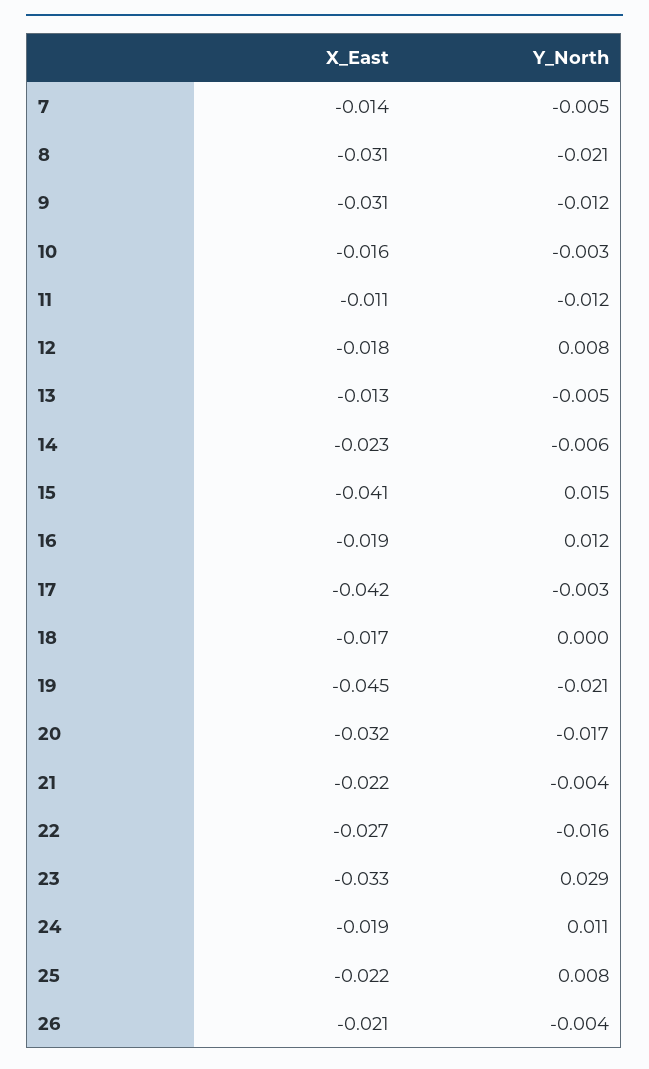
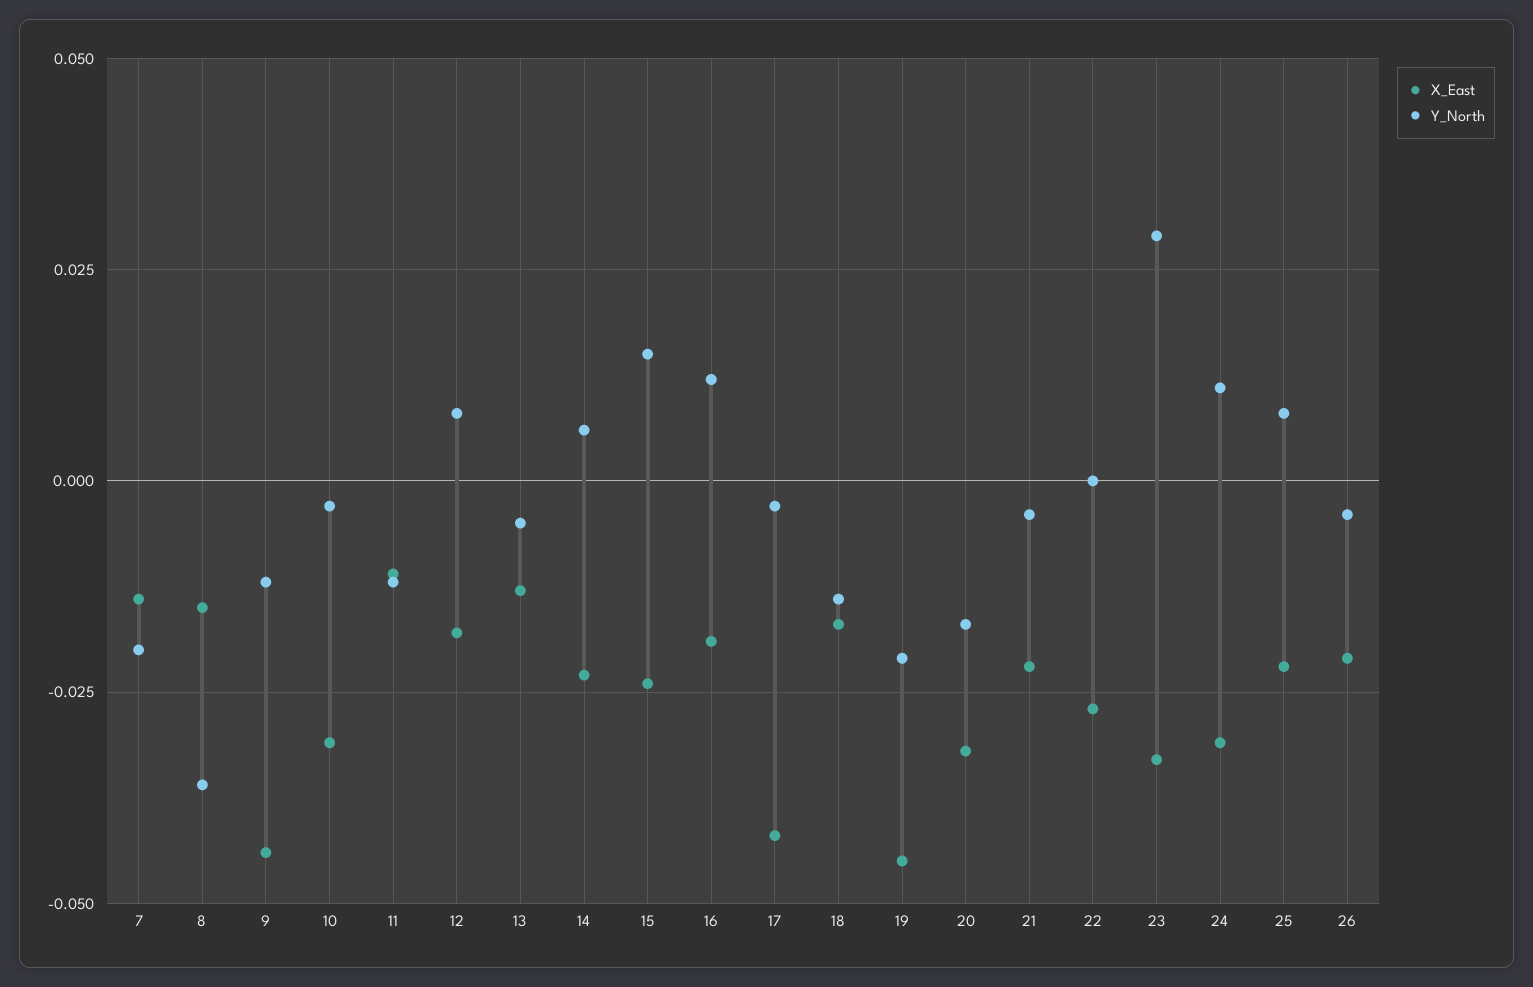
Y_North, 7: -0.005 -> -0.02
X_East, 8: -0.031 -> -0.015
Y_North, 8: -0.021 -> -0.035
X_East, 9: -0.031 -> -0.045
X_East, 10: -0.016 -> -0.03
Y_North, 14: -0.006 -> 0.005
X_East, 15: -0.041 -> -0.025
Y_North, 18: 0 -> -0.015
Y_North, 22: -0.016 -> 0
X_East, 24: -0.019 -> -0.03

